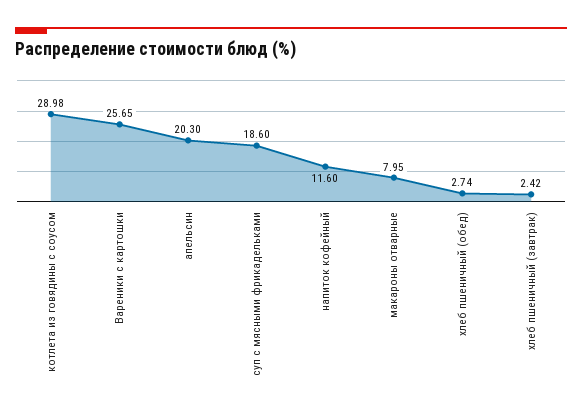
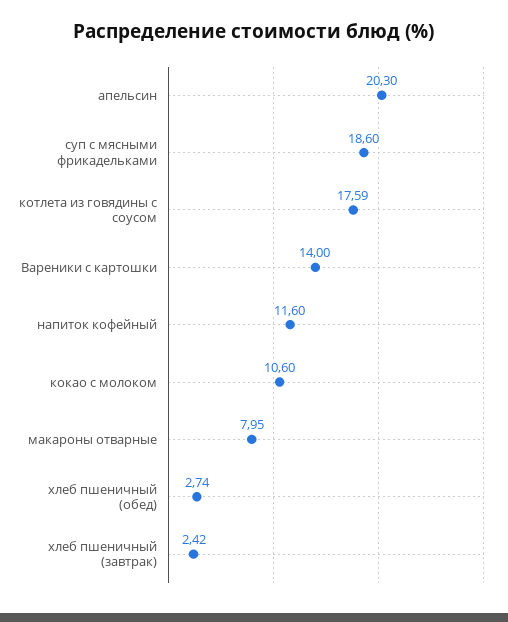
котлета из говядины с соусом: 28.98 -> 17.59
Вареники с картошки: 25.65 -> 14
кокао с молоком: none -> 10.6

